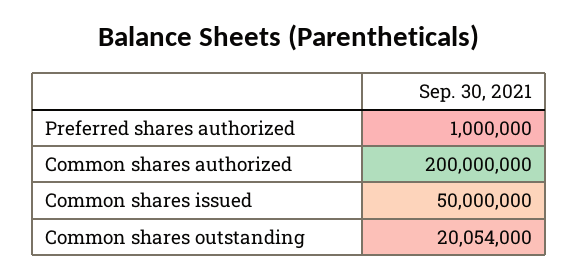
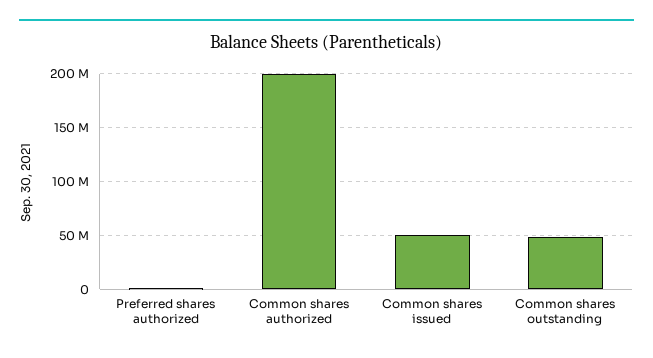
Common shares outstanding: 20054000 -> 50000000

